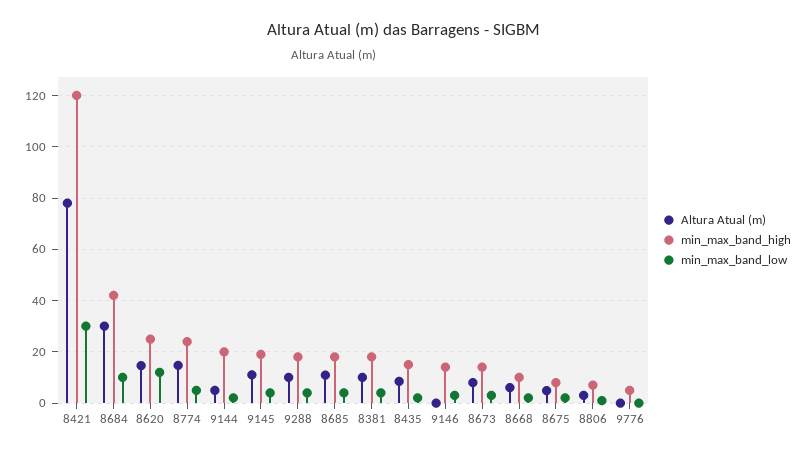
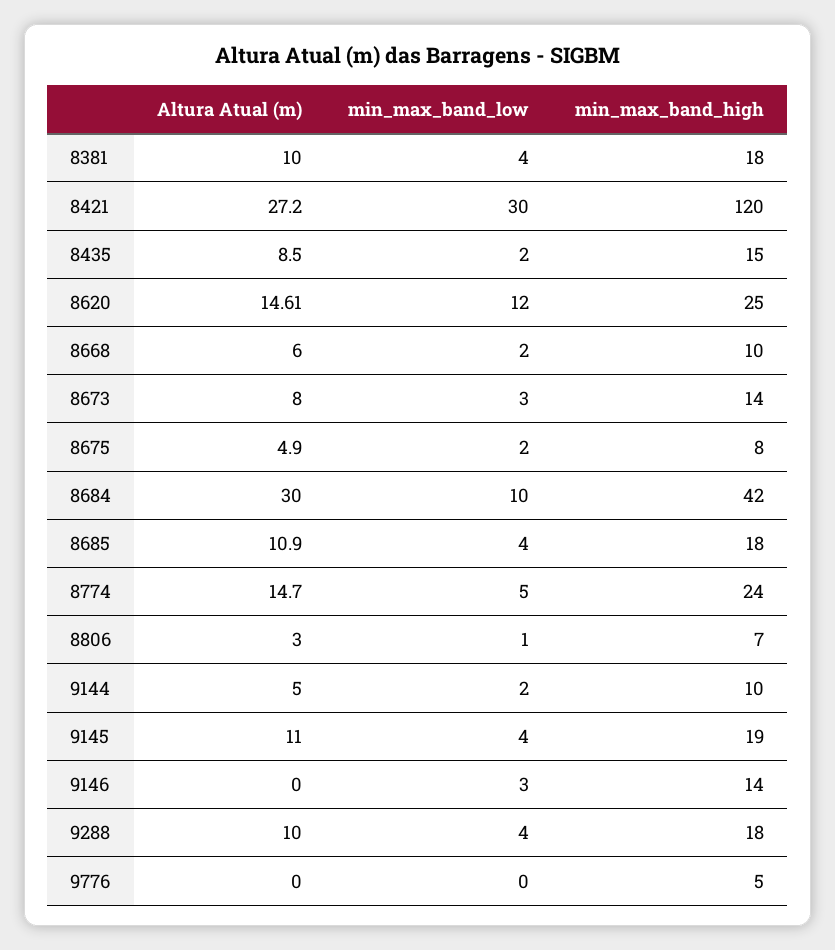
Altura Atual (m), 8421: 77.5 -> 27.2
min_max_band_high, 9144: 20 -> 10

